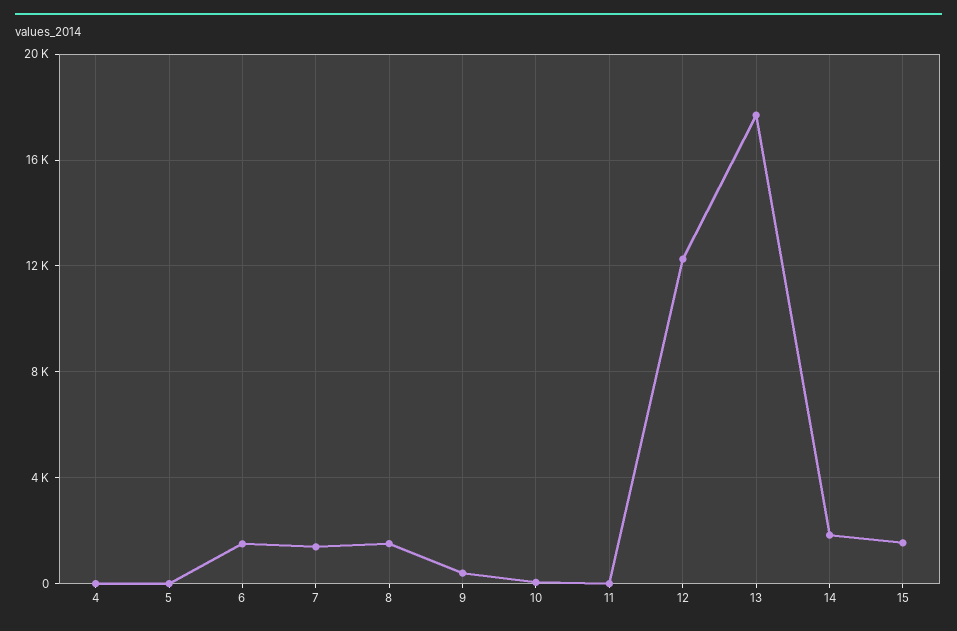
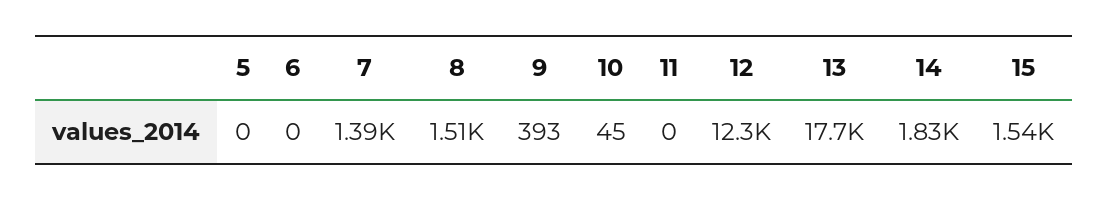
4: 0 -> none
6: 1500 -> 0

